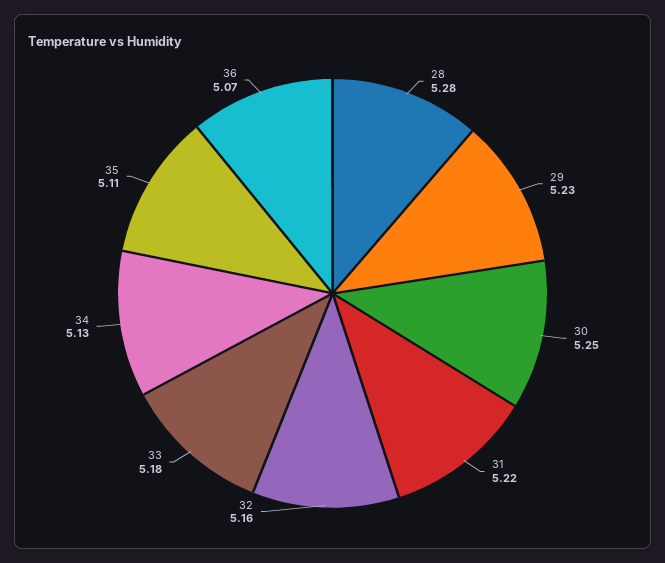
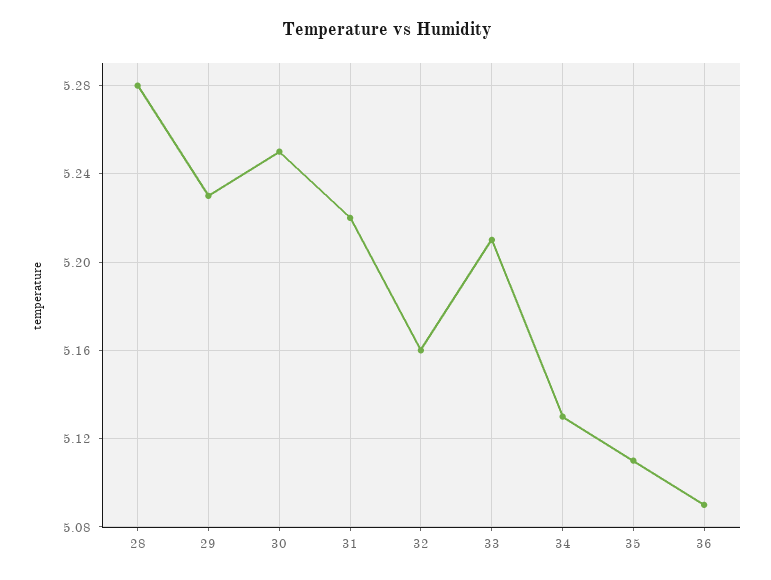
33: 5.18 -> 5.21
36: 5.07 -> 5.09

